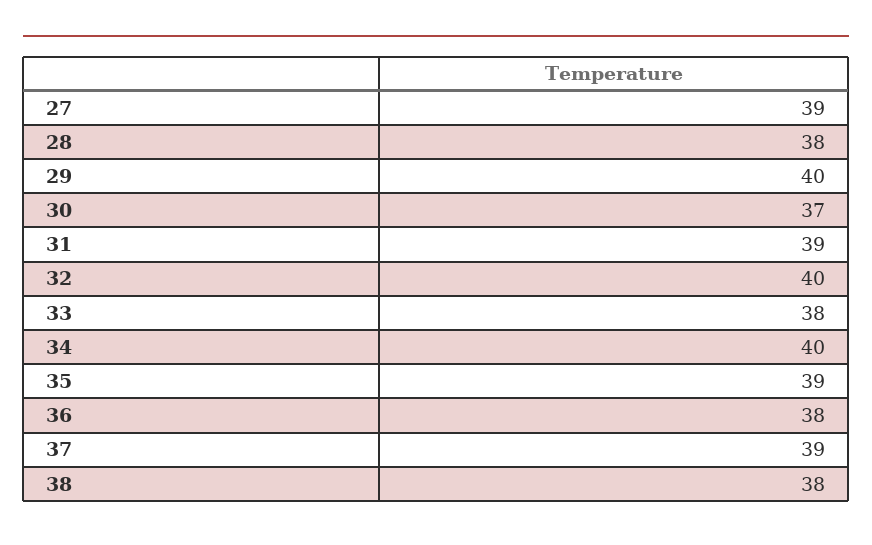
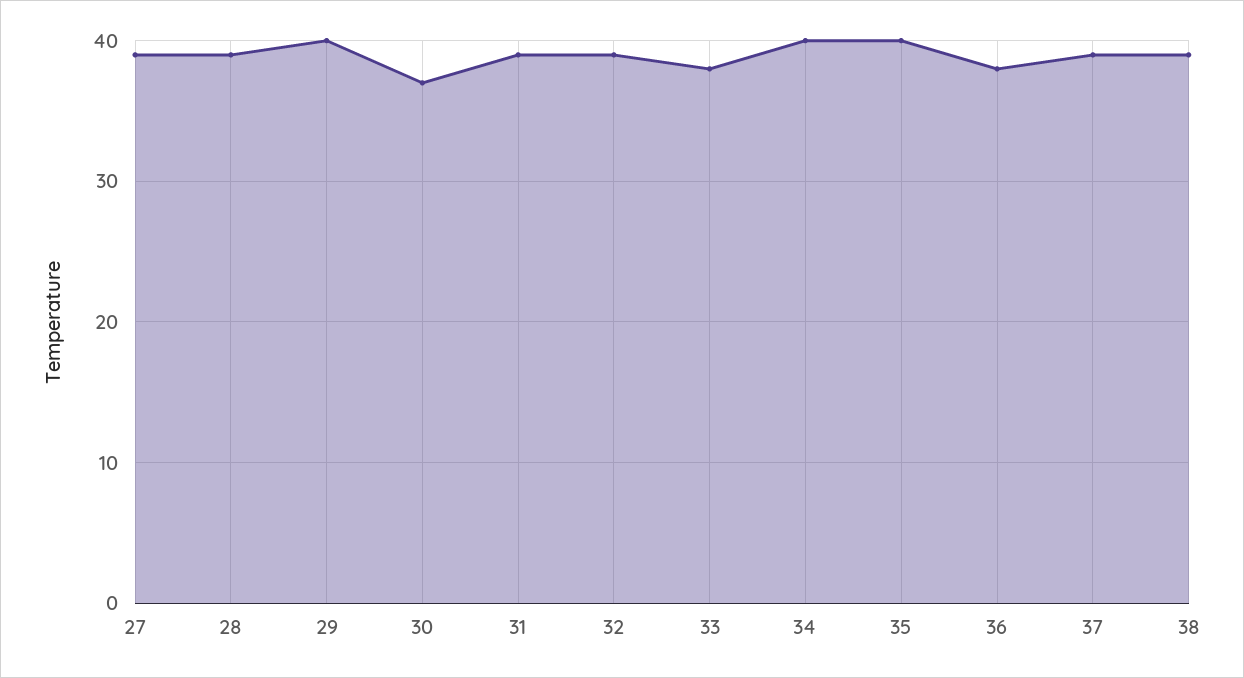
28: 38 -> 39
32: 40 -> 39
35: 39 -> 40
38: 38 -> 39

